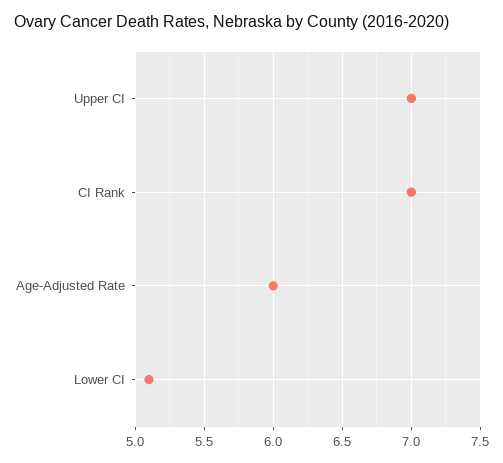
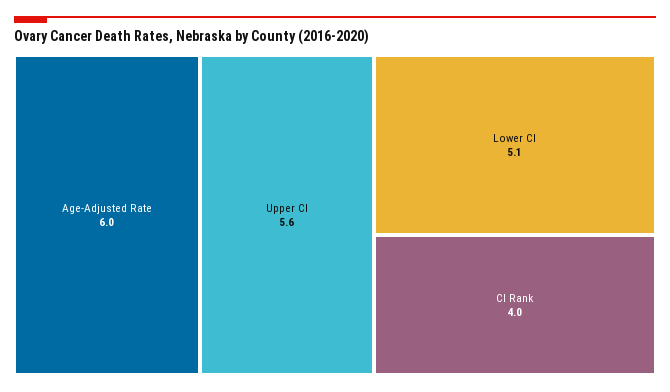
Upper CI: 7 -> 5.6
CI Rank: 7 -> 4

